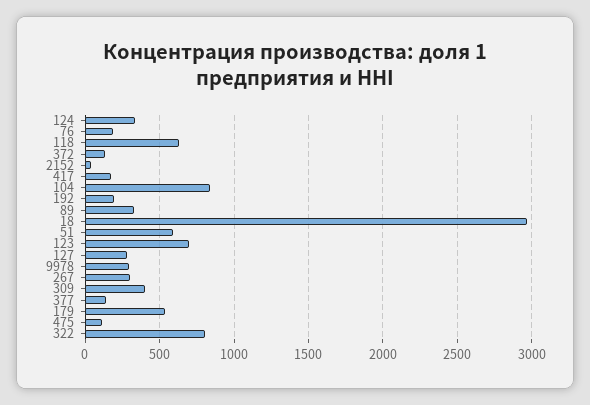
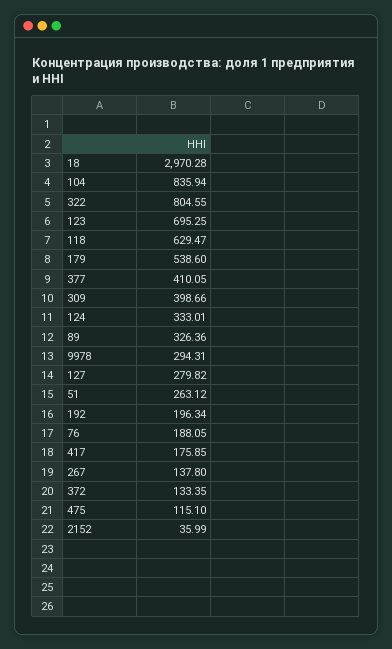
51: 600 -> 263.12
267: 300 -> 137.8
377: 150 -> 410.05

